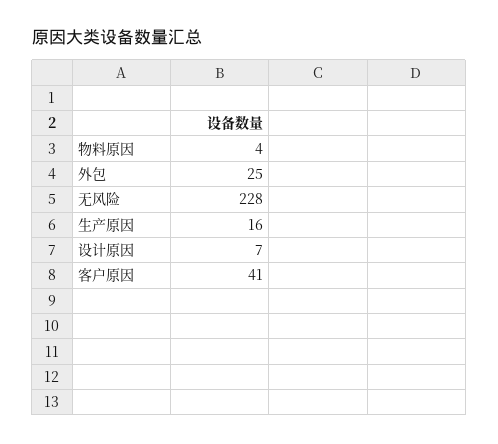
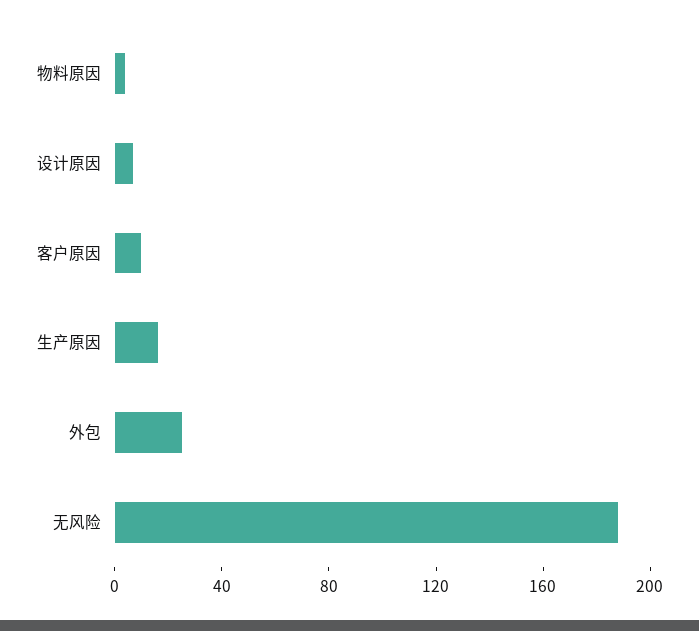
无风险: 228 -> 190
客户原因: 41 -> 10

